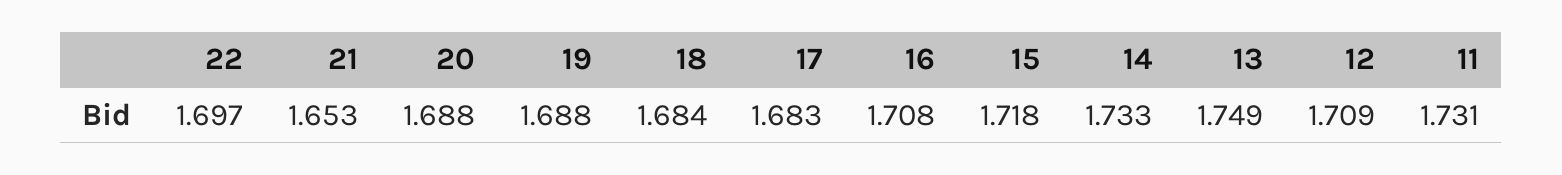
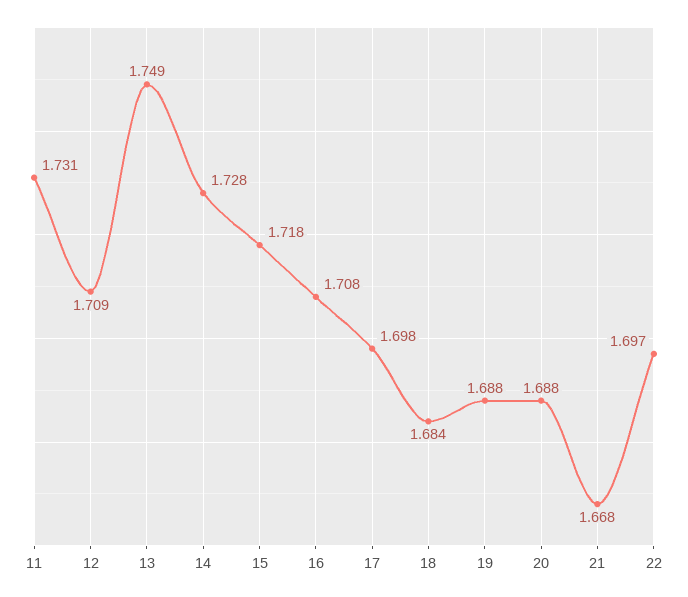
21: 1.653 -> 1.668
17: 1.683 -> 1.698
14: 1.733 -> 1.728

